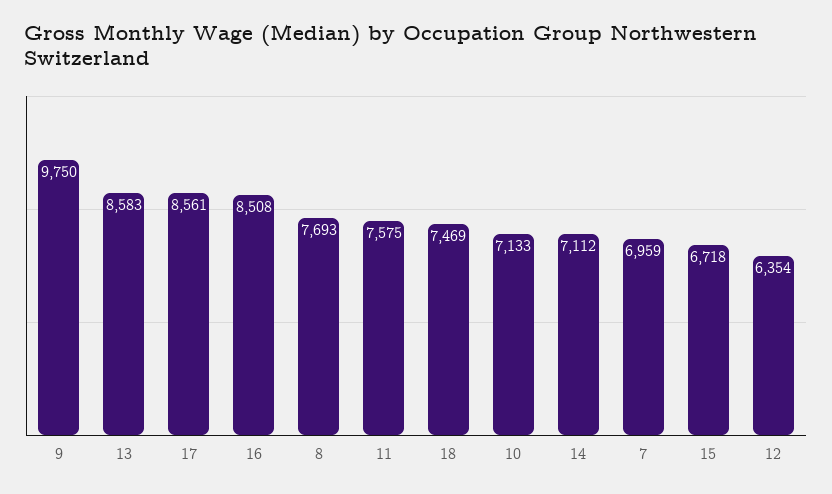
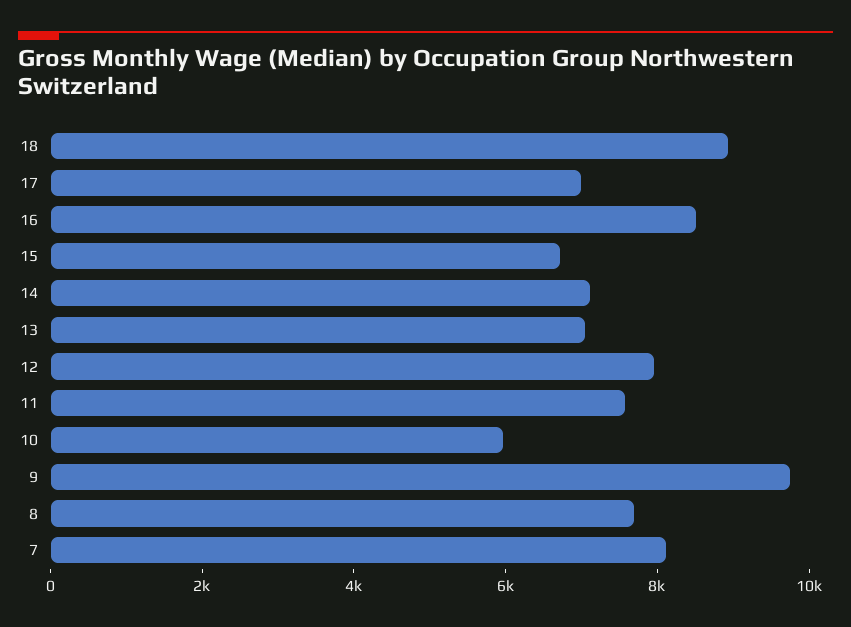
13: 8583 -> 7000
17: 8561 -> 7000
18: 7469 -> 9000
10: 7133 -> 6000
7: 6959 -> 8000
12: 6354 -> 8000

